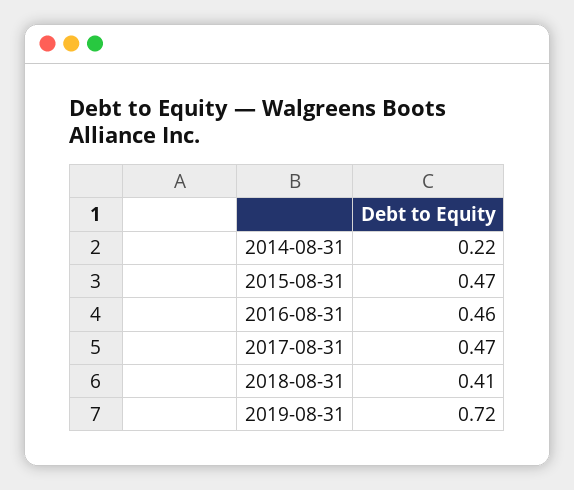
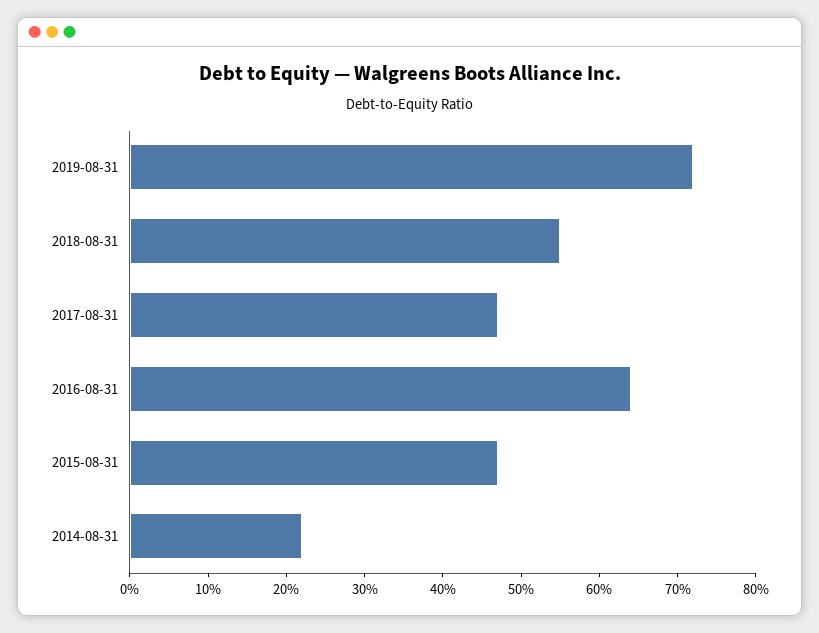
2016-08-31: 0.46 -> 0.65
2018-08-31: 0.41 -> 0.55

